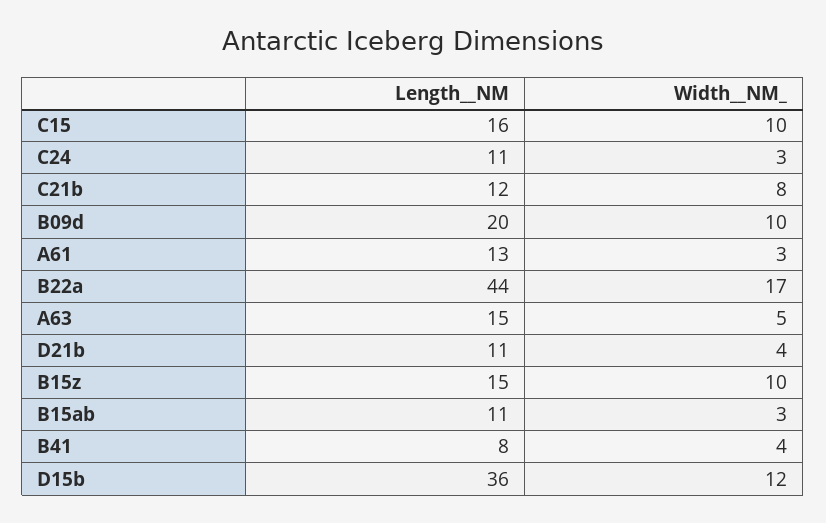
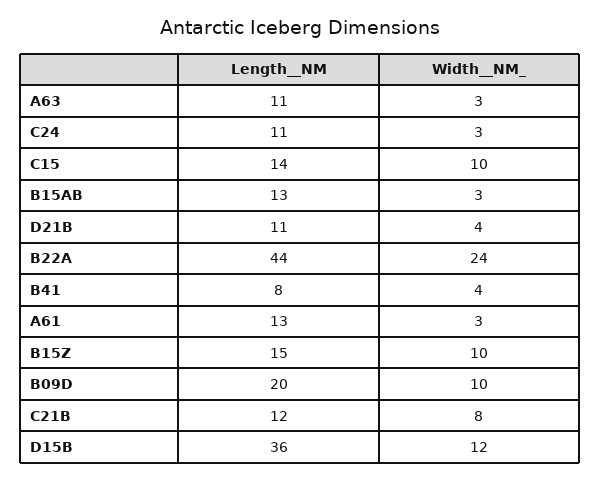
Length__NM, C15: 16 -> 14
Width__NM_, B22a: 17 -> 24
Length__NM, A63: 15 -> 11
Width__NM_, A63: 5 -> 3
Length__NM, B15ab: 11 -> 13

